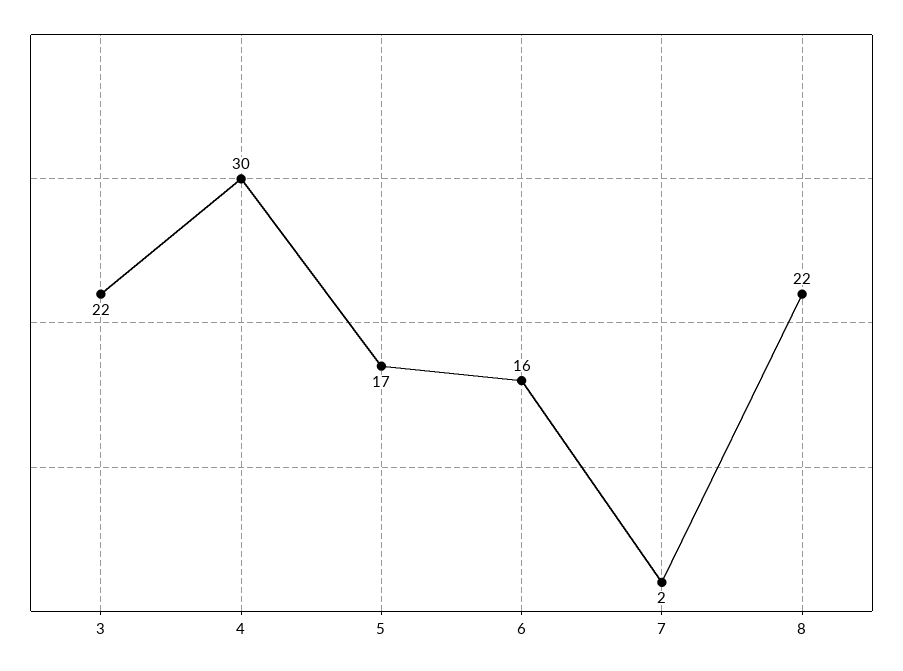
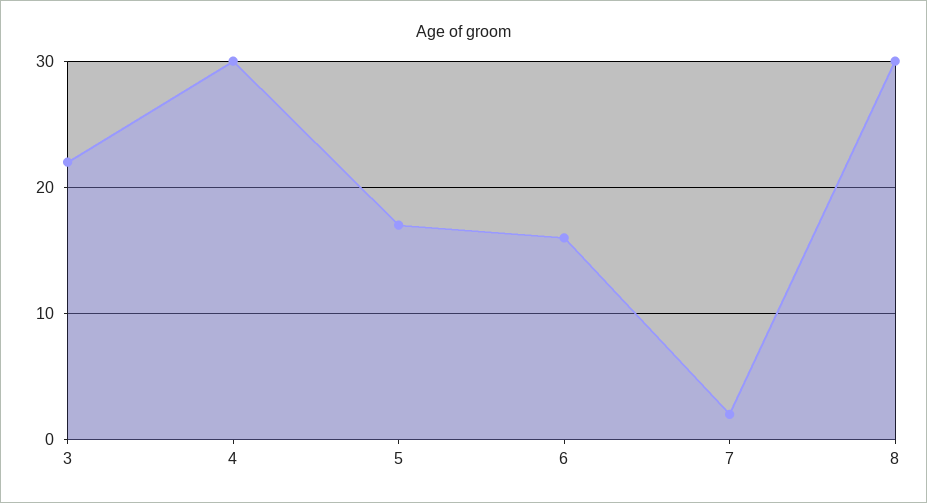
8: 22 -> 30

